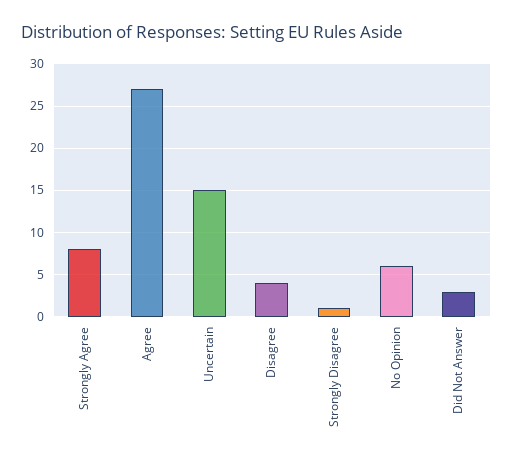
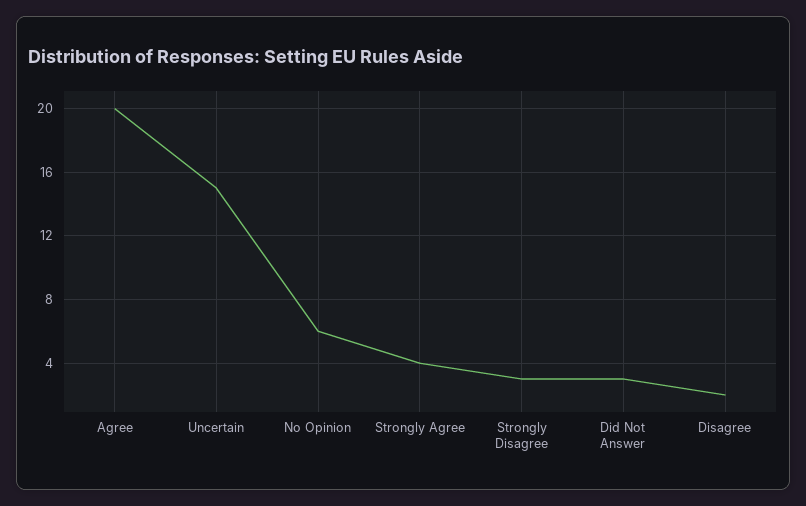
Strongly Agree: 8 -> 4
Agree: 27 -> 20
Disagree: 4 -> 2
Strongly Disagree: 1 -> 3

